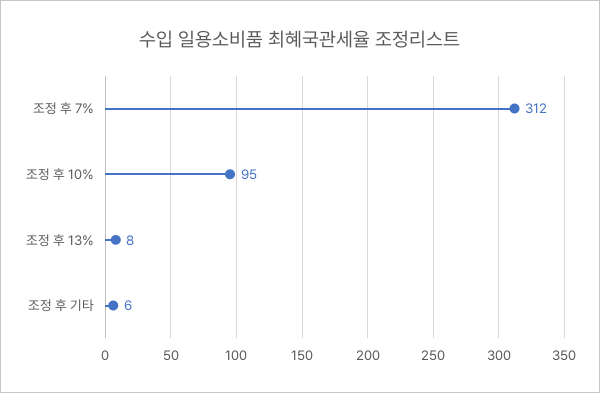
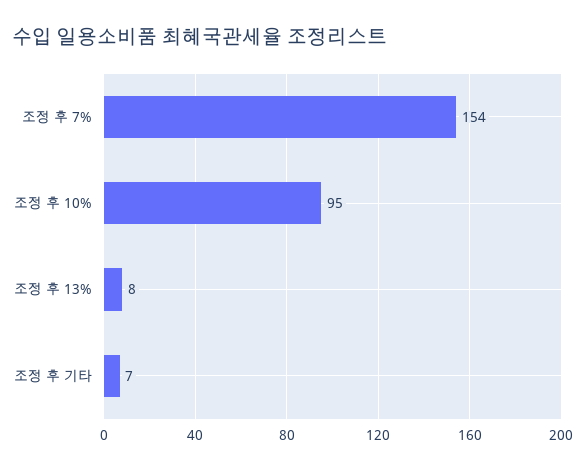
조정 후 7%: 312 -> 154
조정 후 기타: 6 -> 7

